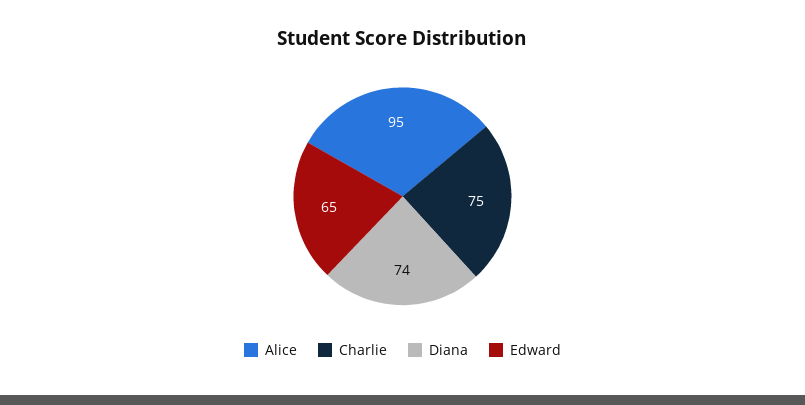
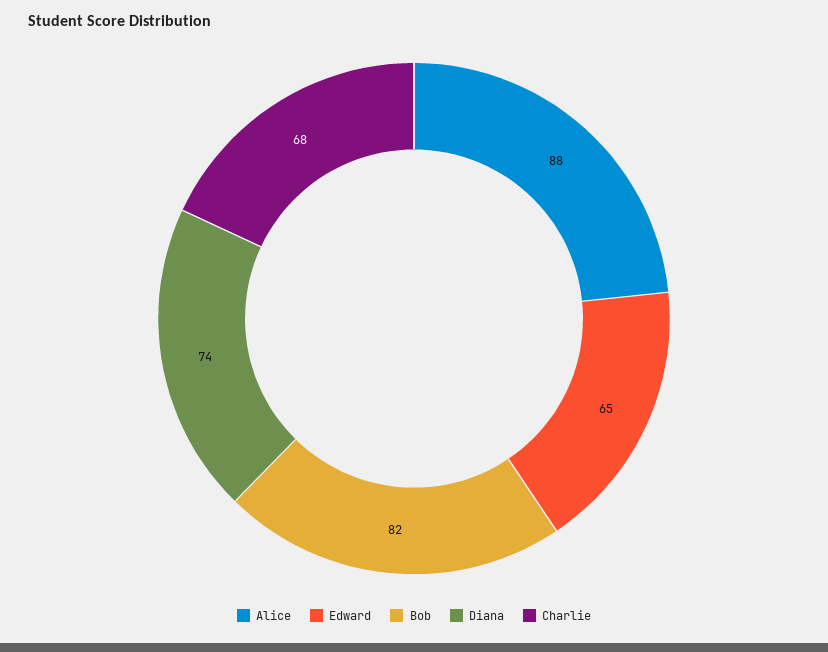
Alice: 95 -> 88
Charlie: 75 -> 68
Bob: none -> 82

